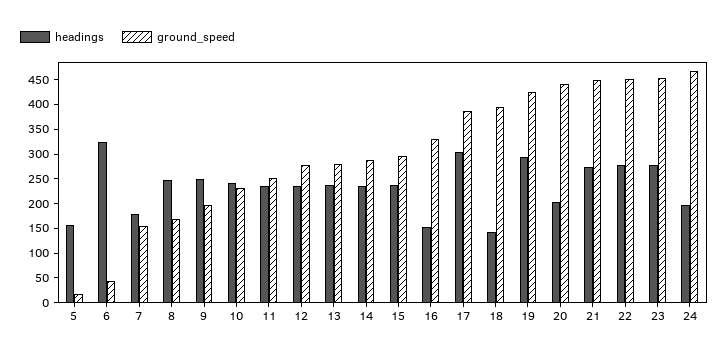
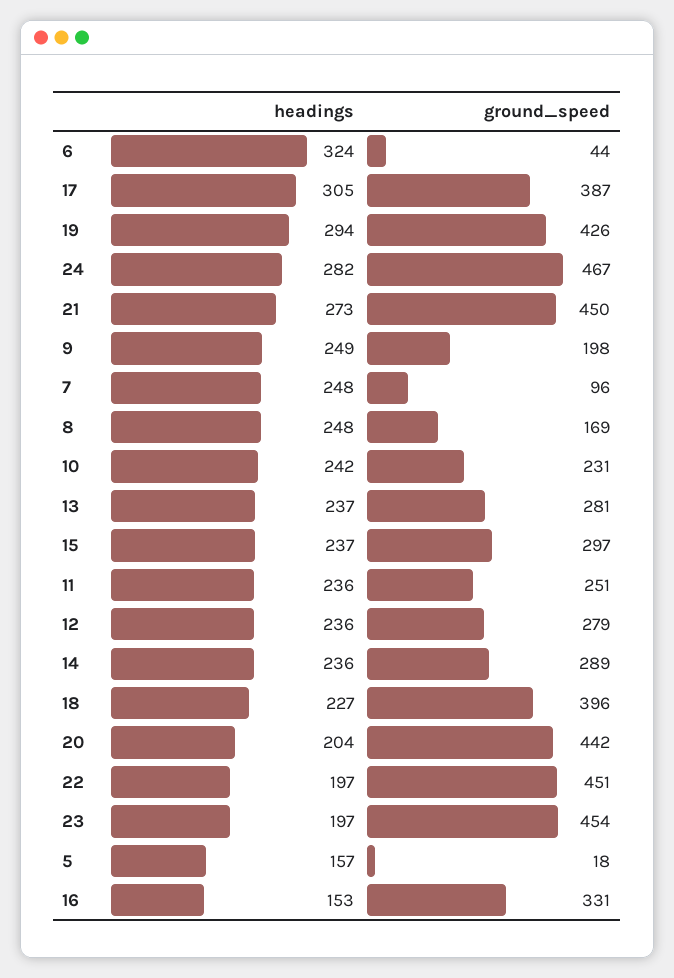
headings, 7: 175 -> 248
ground_speed, 7: 150 -> 96
headings, 18: 150 -> 227
headings, 22: 275 -> 197
headings, 23: 275 -> 197
headings, 24: 200 -> 282

